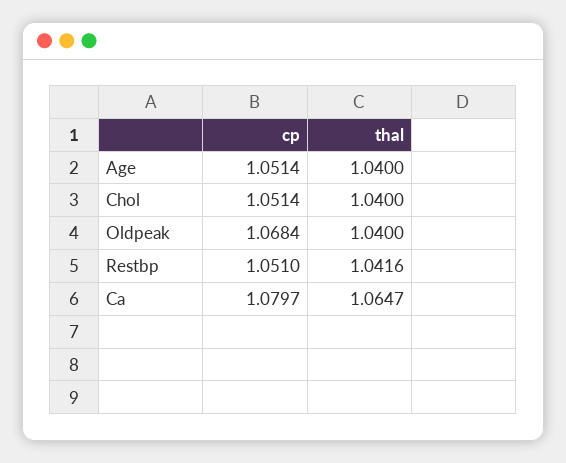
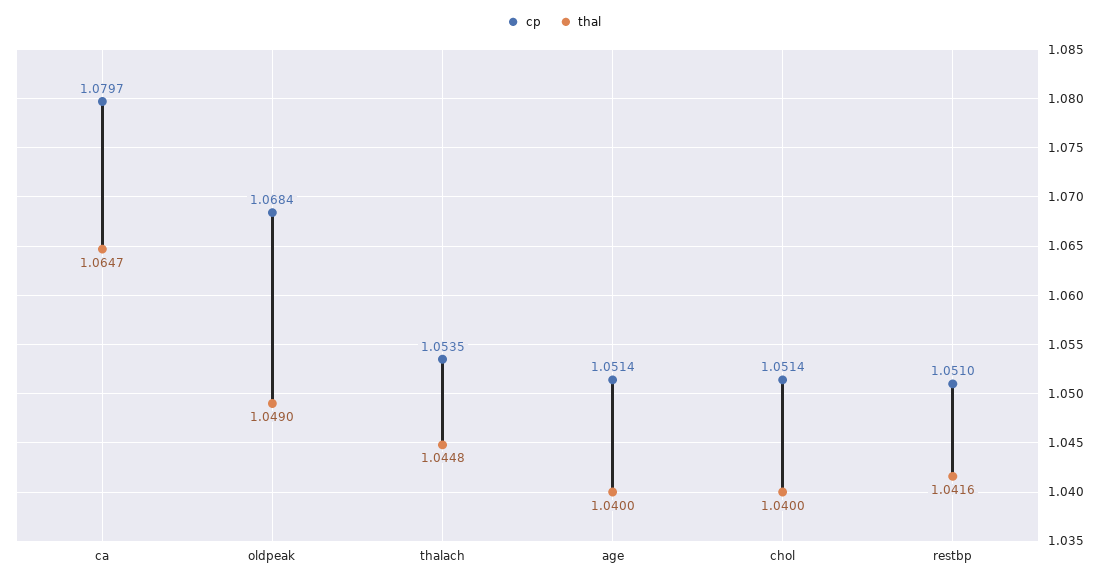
thal, Oldpeak: 1.04 -> 1.049
cp, thalach: none -> 1.0535
thal, thalach: none -> 1.0448

